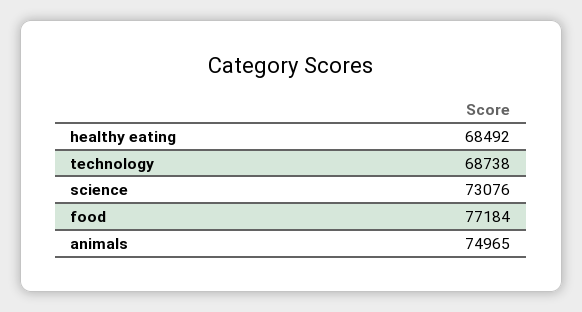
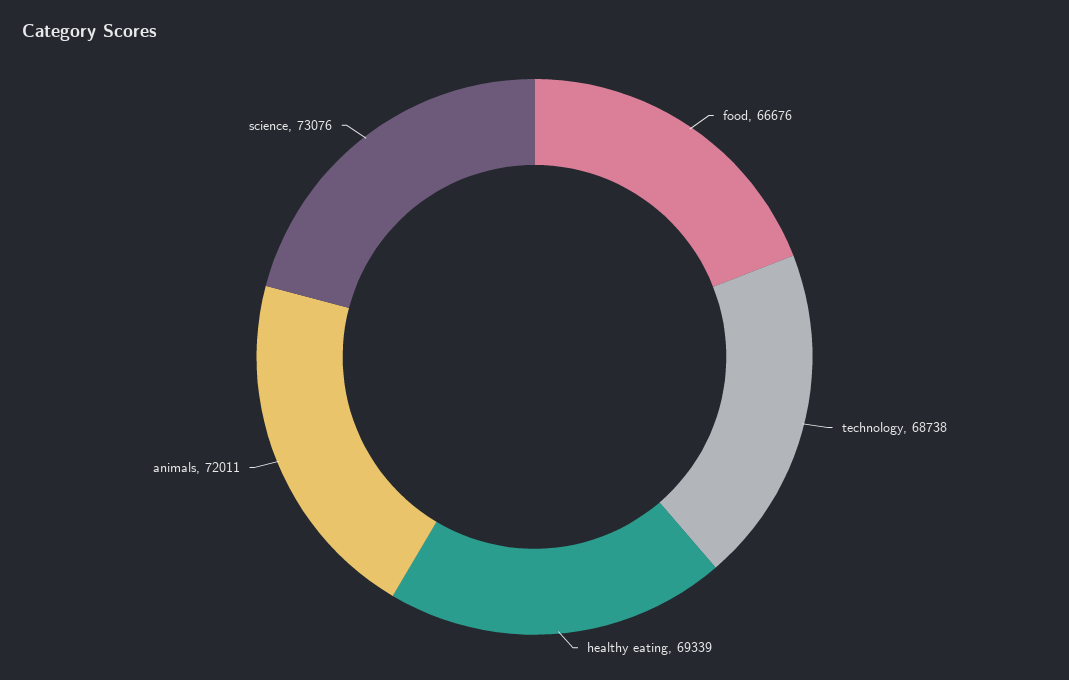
healthy eating: 68492 -> 69339
food: 77184 -> 66676
animals: 74965 -> 72011

